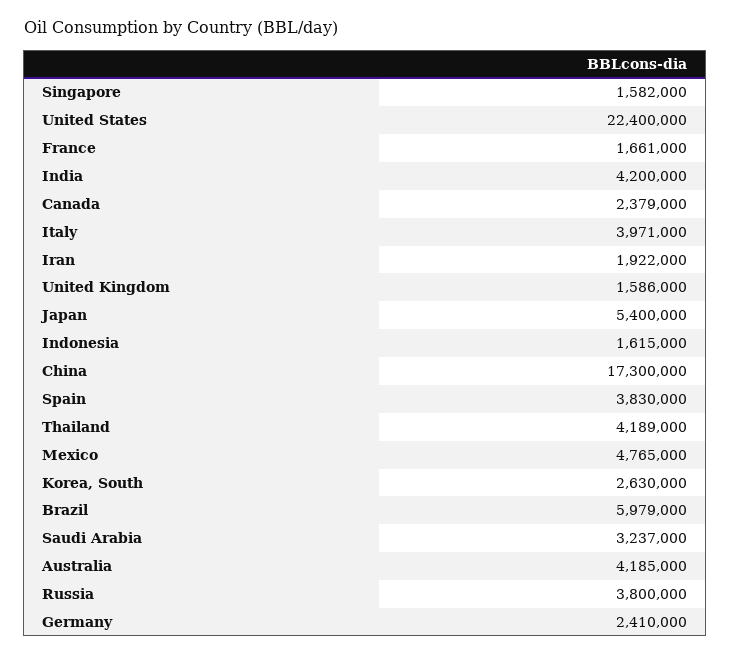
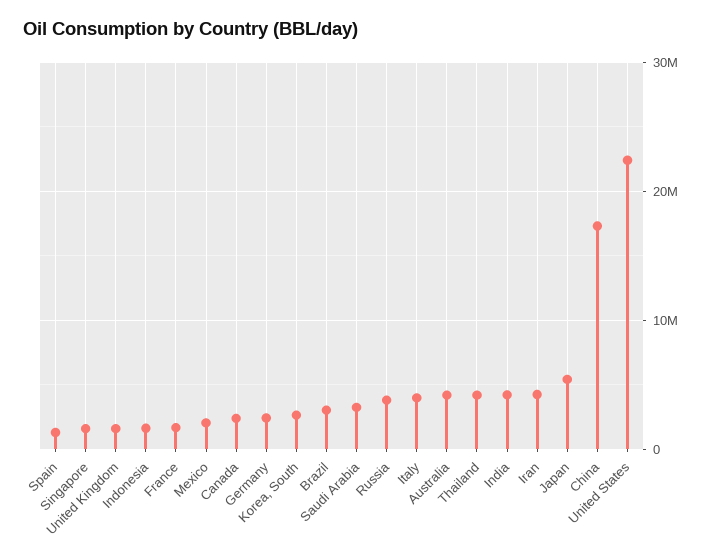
Iran: 1922000 -> 4000000
Spain: 3830000 -> 1000000
Mexico: 4765000 -> 2000000
Brazil: 5979000 -> 3000000

